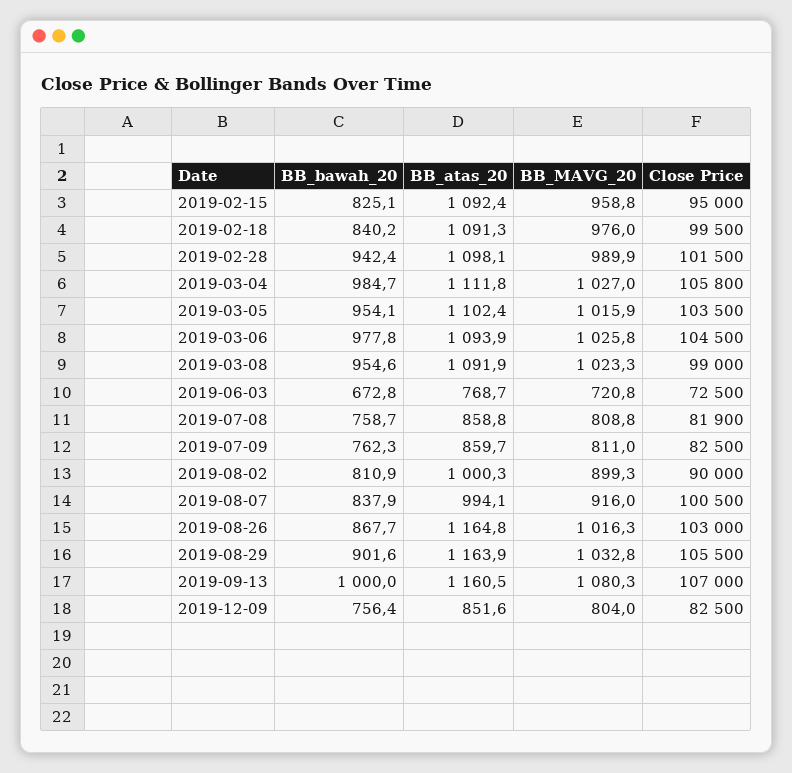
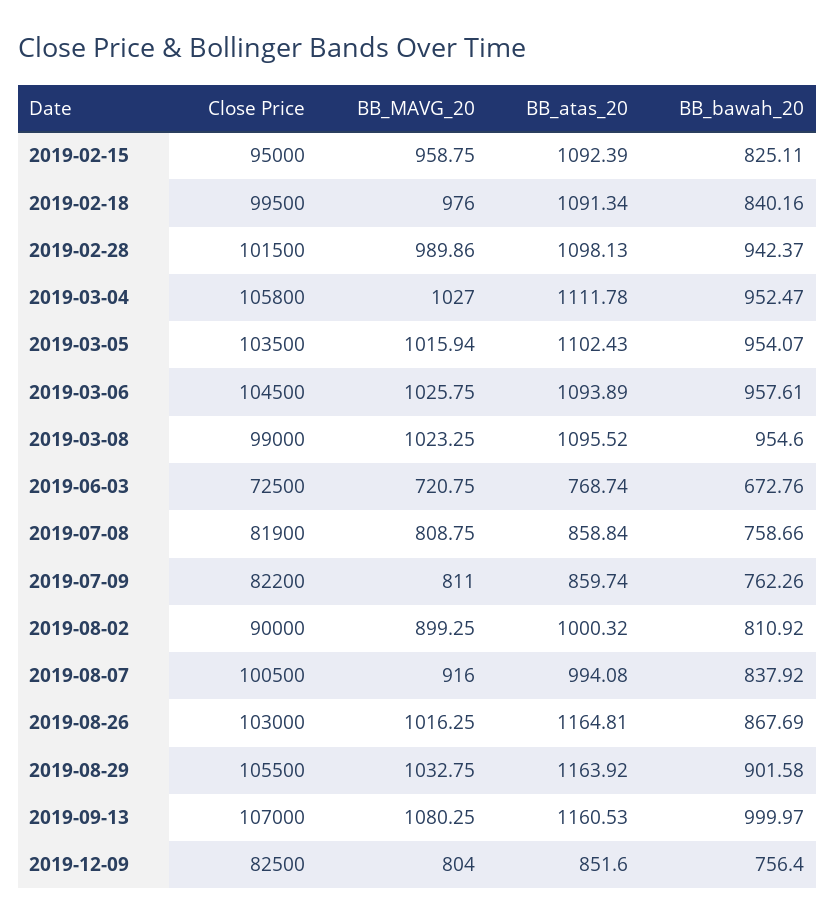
BB_bawah_20, 2019-03-04: 984.7 -> 952.47
BB_bawah_20, 2019-03-06: 977.8 -> 957.61
BB_atas_20, 2019-03-08: 1091.9 -> 1095.52
Close Price, 2019-07-09: 82500 -> 82200

